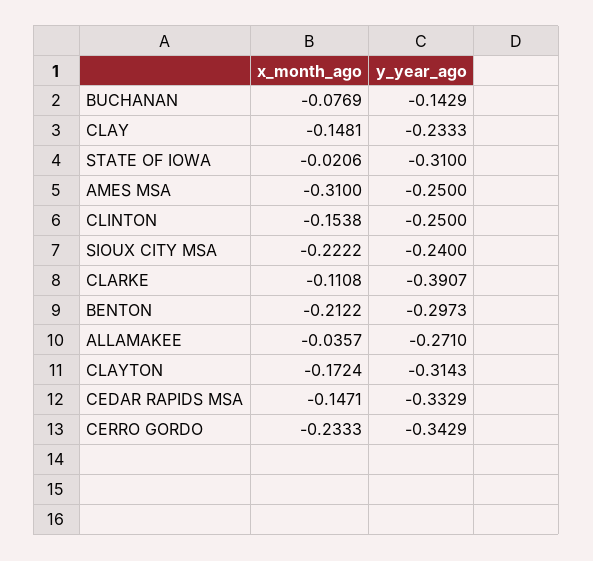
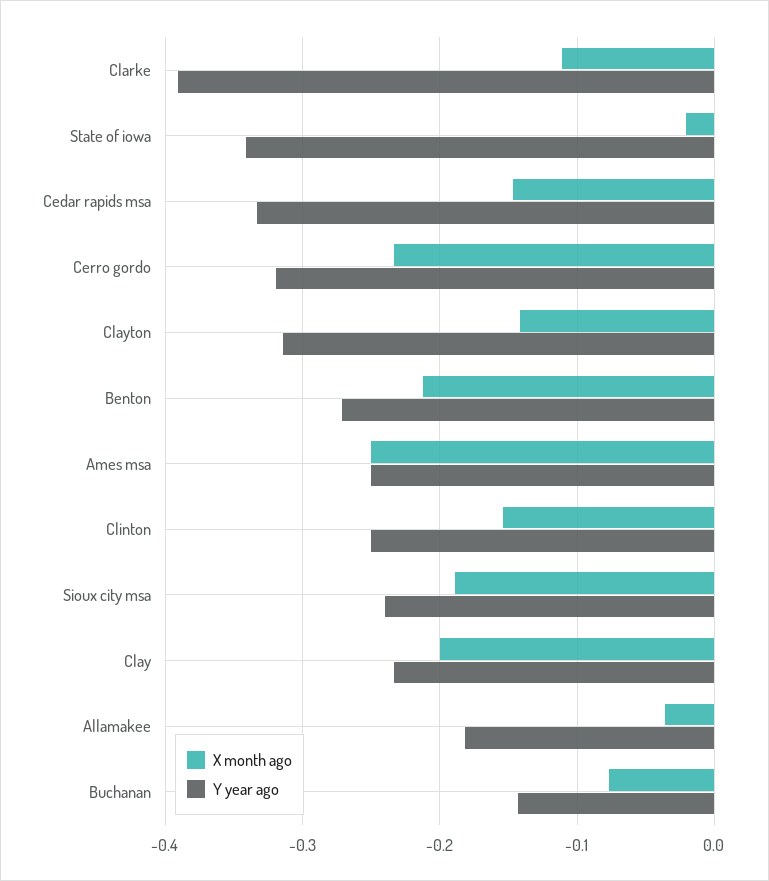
x_month_ago, CLAY: -0.1481 -> -0.2
y_year_ago, STATE OF IOWA: -0.31 -> -0.34
x_month_ago, AMES MSA: -0.31 -> -0.25
x_month_ago, SIOUX CITY MSA: -0.2222 -> -0.19
y_year_ago, BENTON: -0.2973 -> -0.27
y_year_ago, ALLAMAKEE: -0.271 -> -0.18
x_month_ago, CLAYTON: -0.1724 -> -0.14
y_year_ago, CERRO GORDO: -0.3429 -> -0.32

